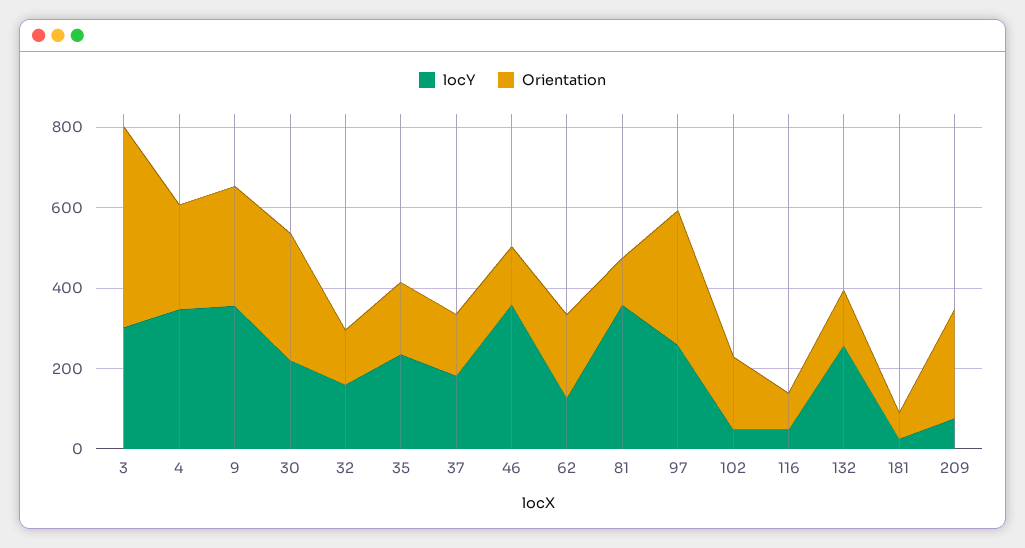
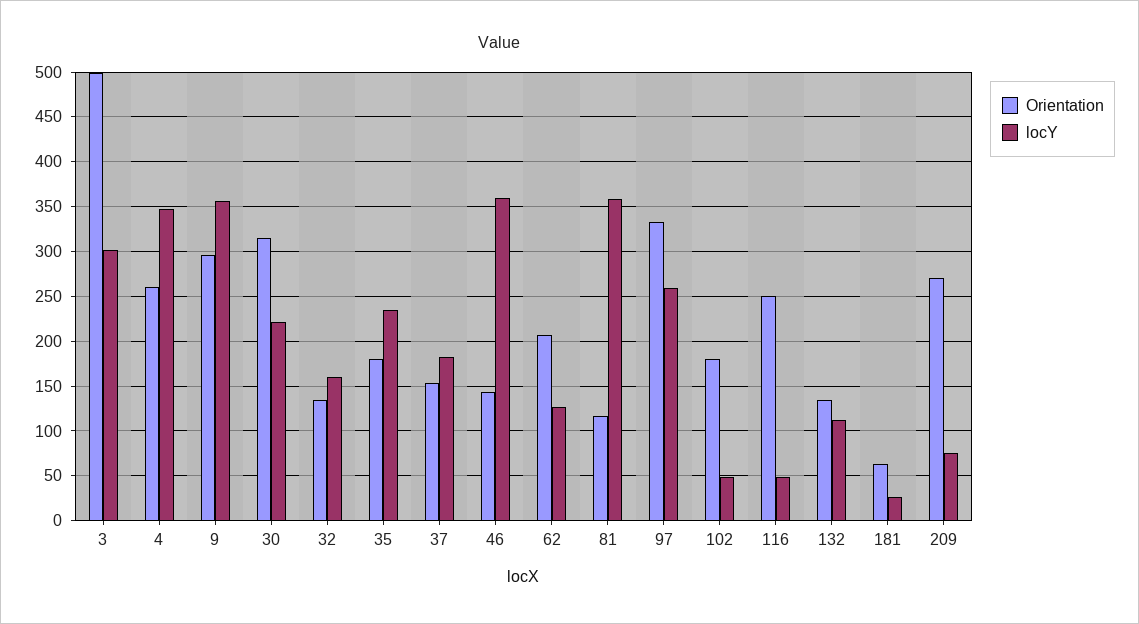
Orientation, 116: 100 -> 250
locY, 132: 250 -> 110

